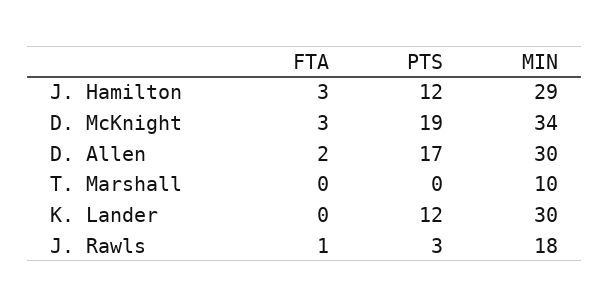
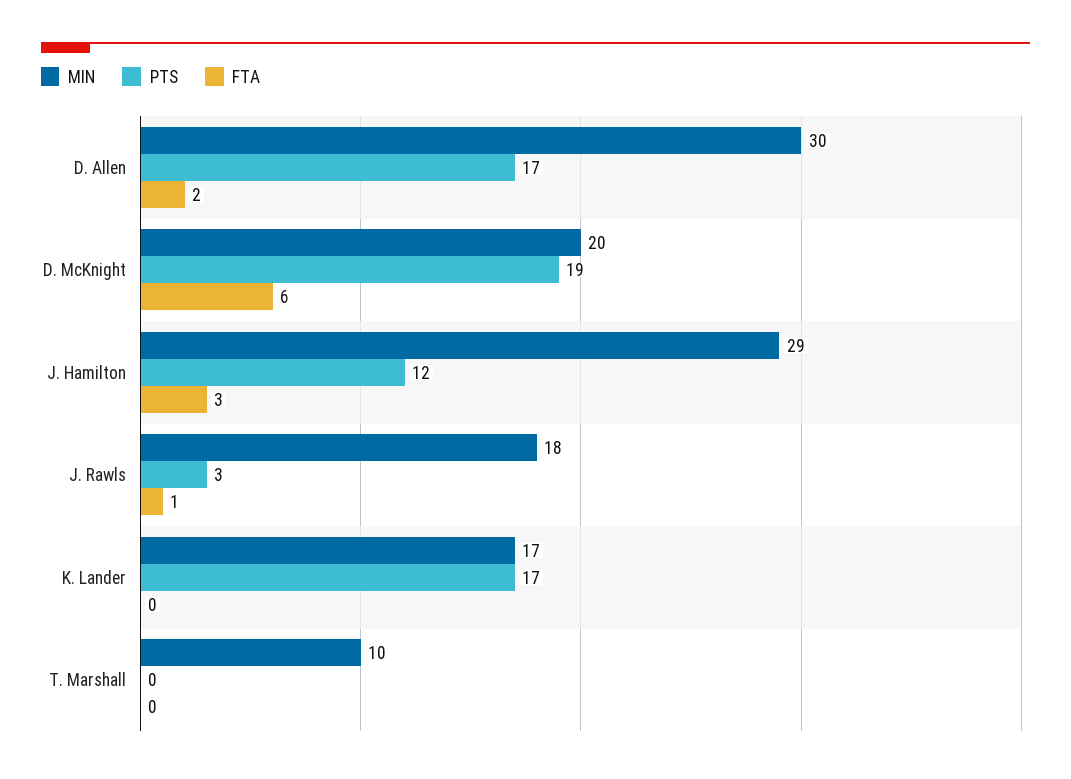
FTA, D. McKnight: 3 -> 6
MIN, D. McKnight: 34 -> 20
PTS, K. Lander: 12 -> 17
MIN, K. Lander: 30 -> 17

